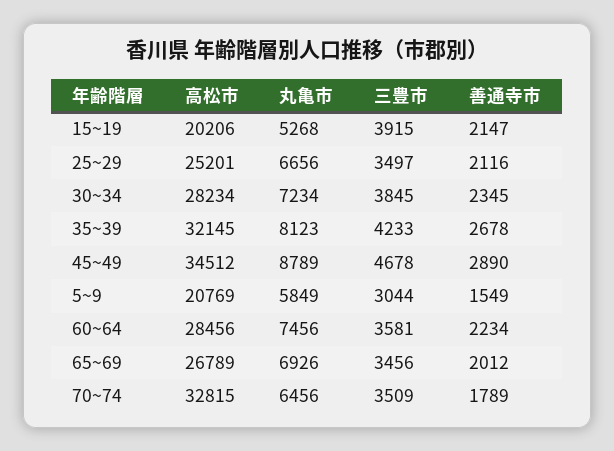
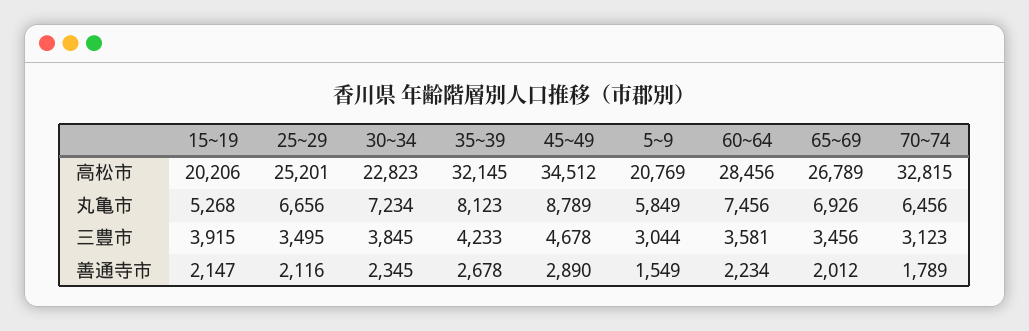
三豊市, 25~29: 3497 -> 3495
高松市, 30~34: 28234 -> 22823
三豊市, 70~74: 3509 -> 3123

